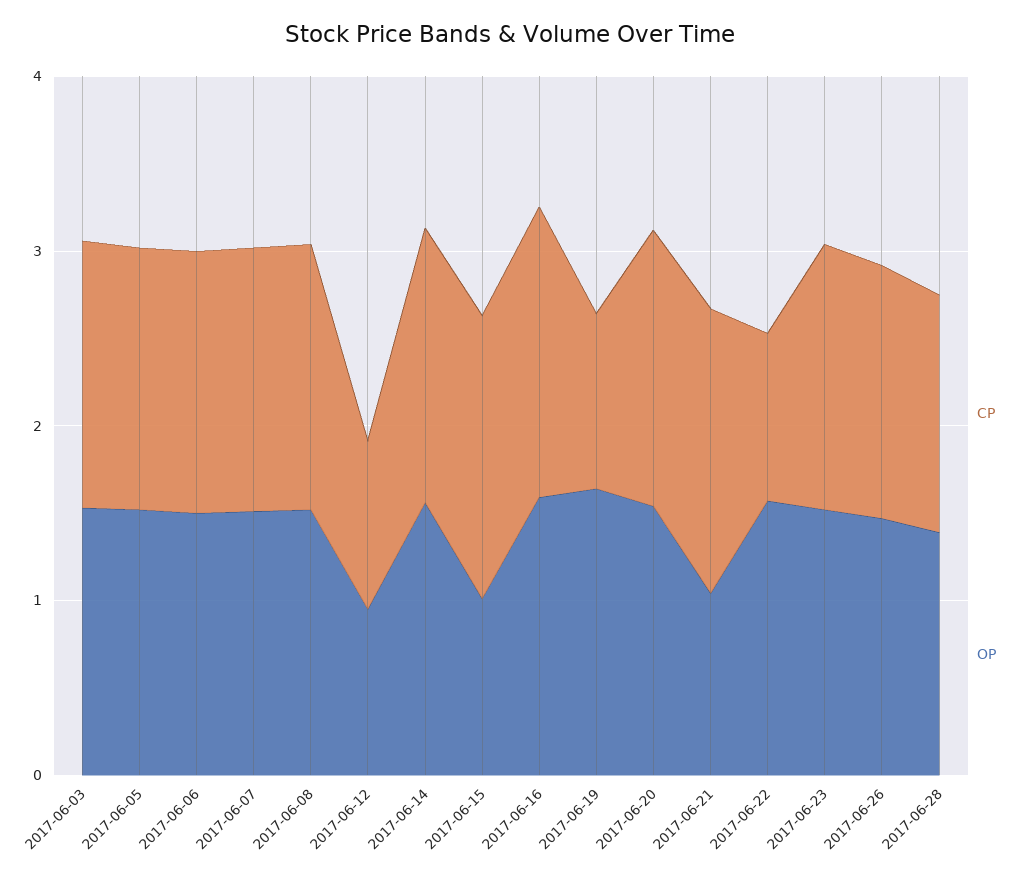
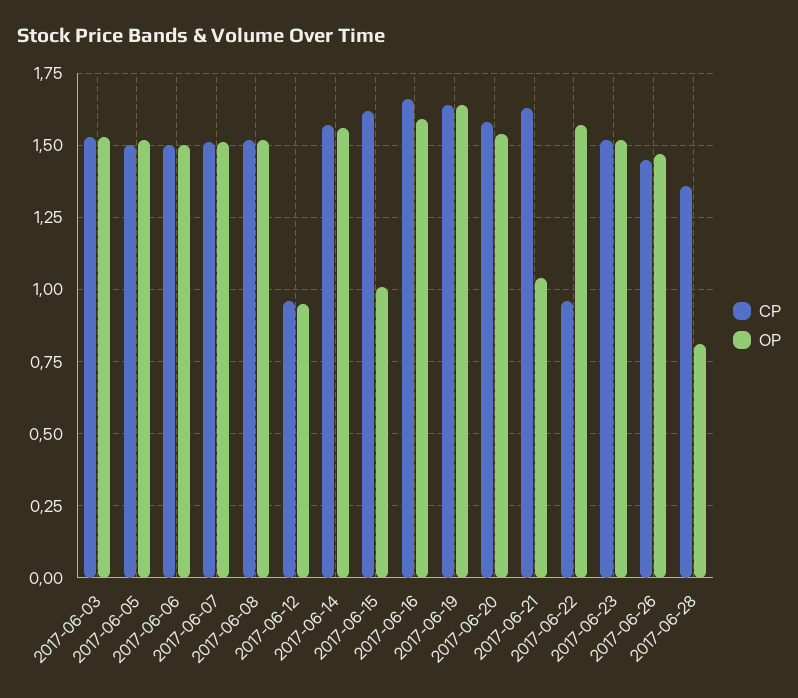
CP, 2017-06-19: 1 -> 1.65
OP, 2017-06-28: 1.4 -> 0.8

